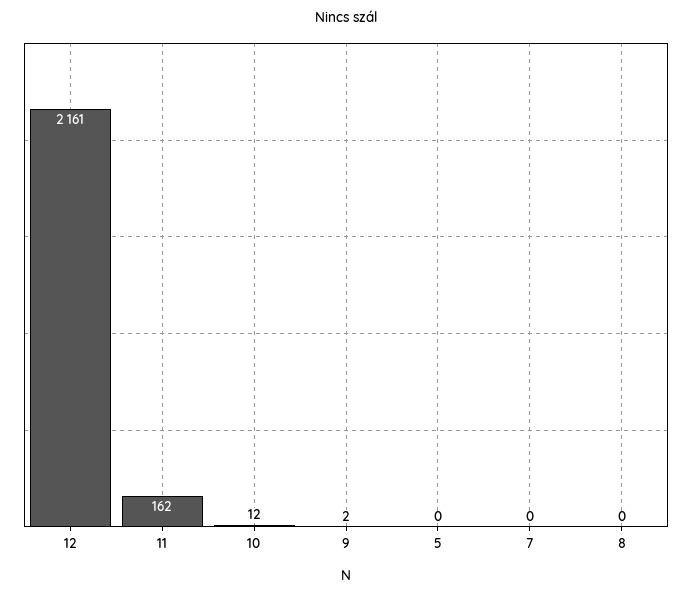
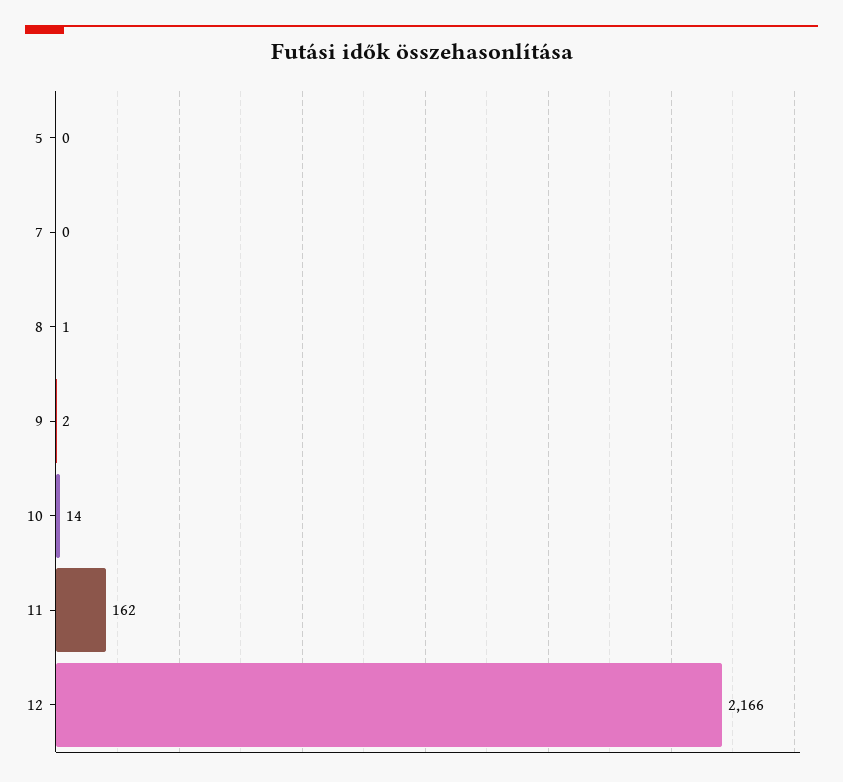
12: 2161 -> 2166
10: 12 -> 14
8: 0 -> 1

